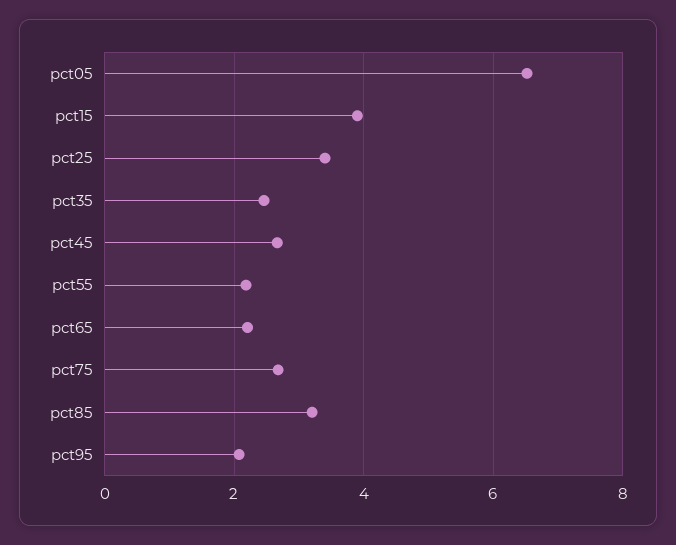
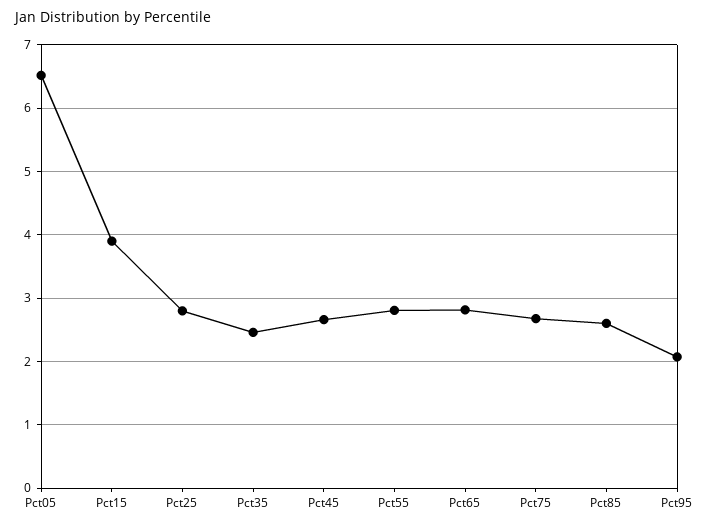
pct25: 3.4 -> 2.8
pct55: 2.2 -> 2.8
pct65: 2.2 -> 2.8
pct85: 3.2 -> 2.6

